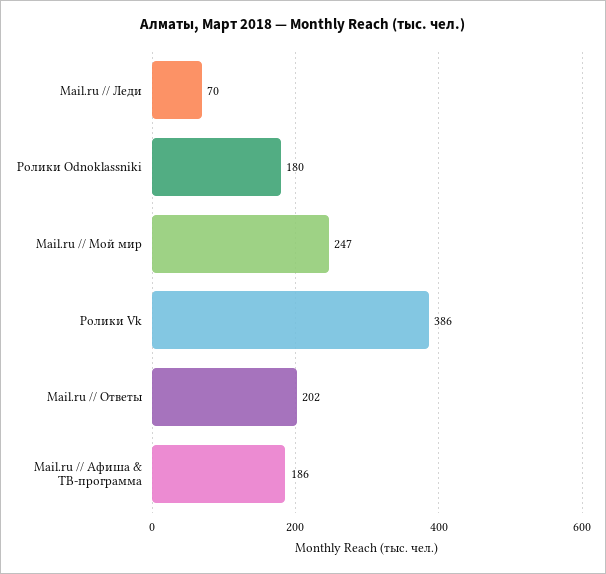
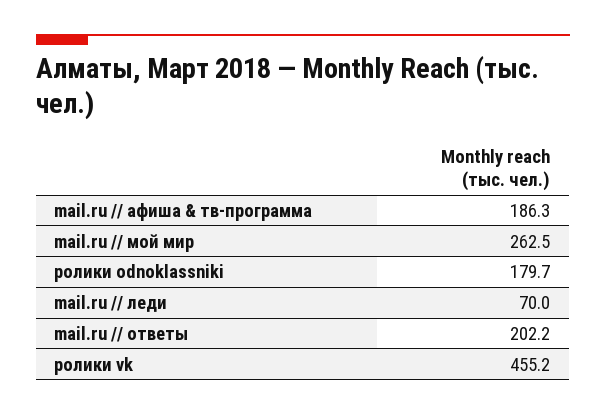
Mail.ru // Мой мир: 247 -> 262.5
Ролики Vk: 386 -> 455.2

